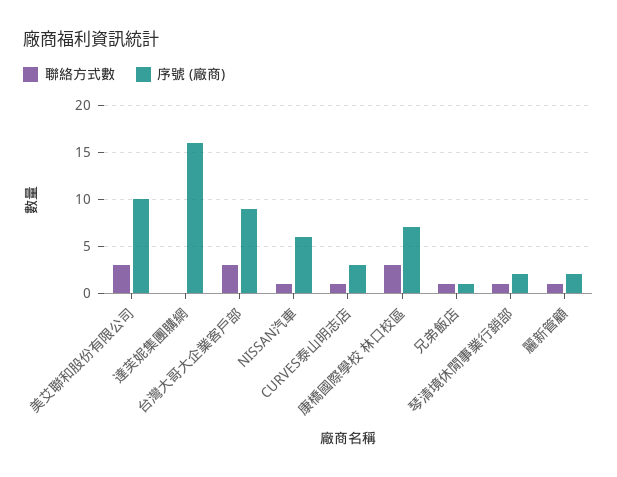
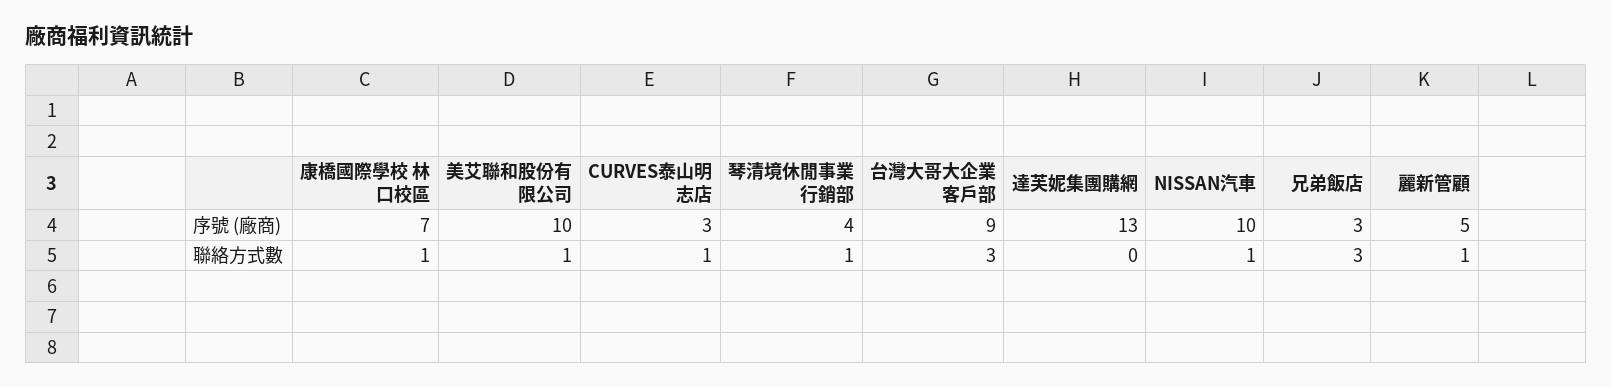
聯絡方式數, 美艾聯和股份有限公司: 3 -> 1
序號 (廠商), 達芙妮集團購網: 16 -> 13
序號 (廠商), NISSAN汽車: 6 -> 10
聯絡方式數, 康橋國際學校 林口校區: 3 -> 1
聯絡方式數, 兄弟飯店: 1 -> 3
序號 (廠商), 兄弟飯店: 1 -> 3
序號 (廠商), 琴清境休閒事業行銷部: 2 -> 4
序號 (廠商), 麗新管顧: 2 -> 5

